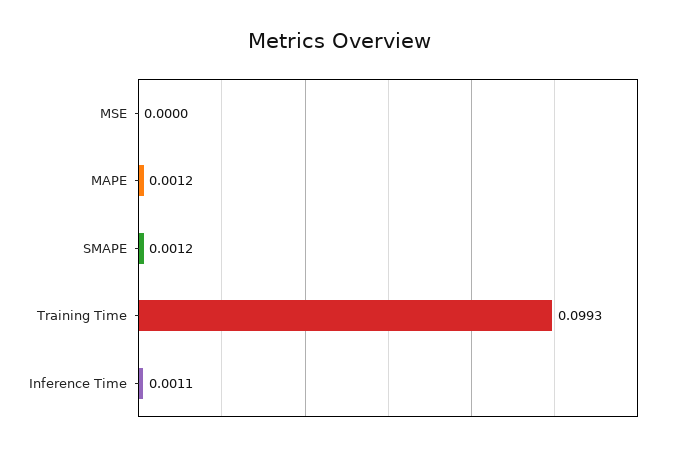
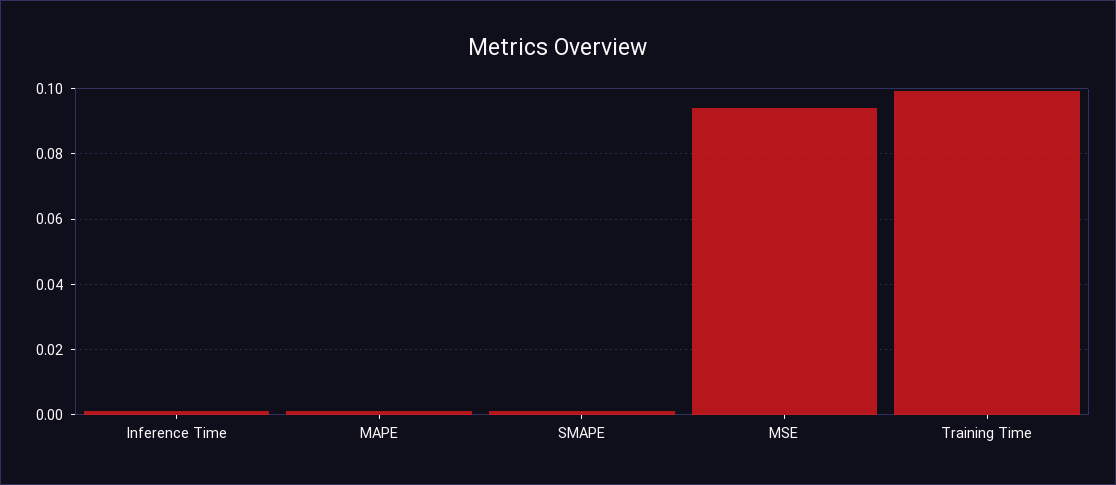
MSE: 0 -> 0.094

